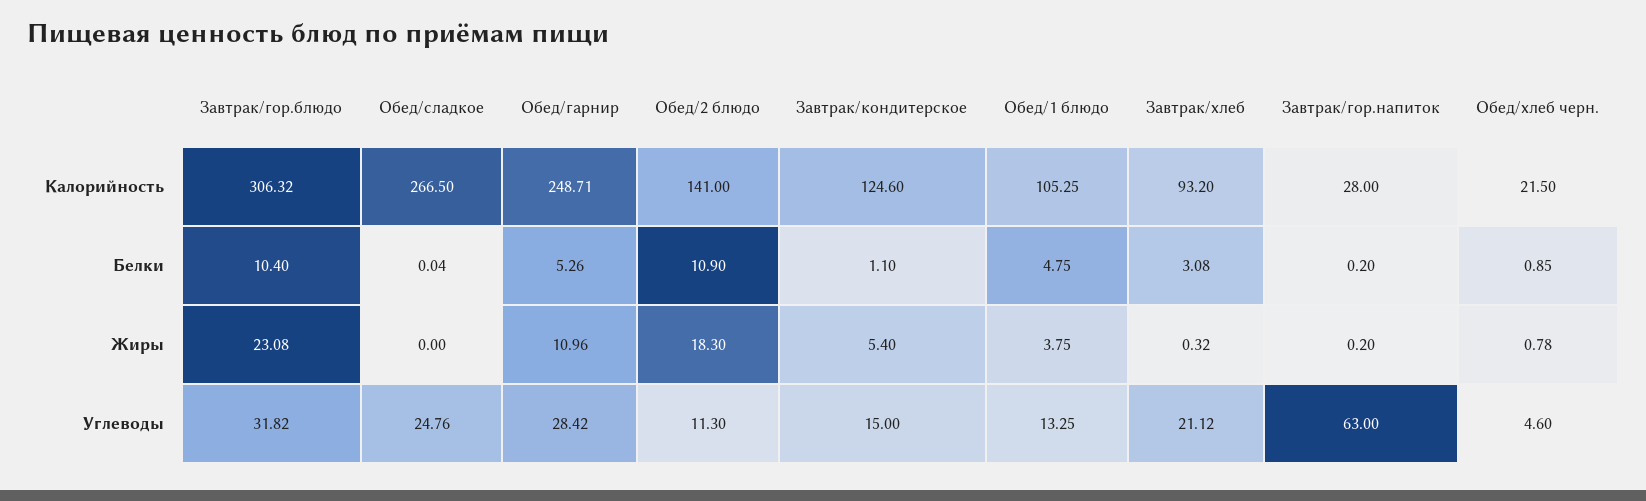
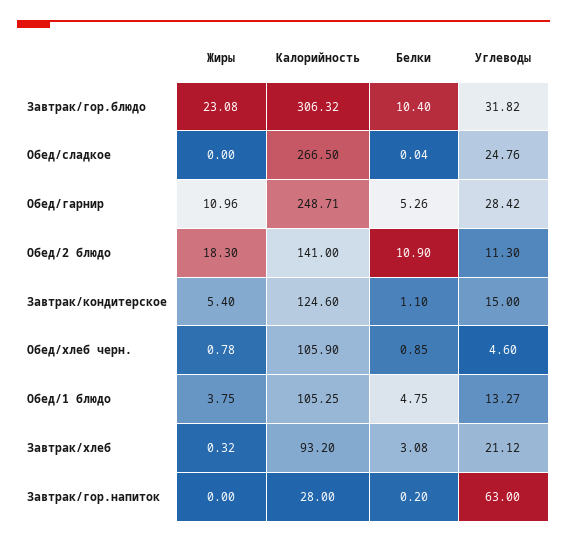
Обед/хлеб черн., Калорийность: 21.5 -> 105.9
Завтрак/гор.напиток, Жиры: 0.2 -> 0
Обед/1 блюдо, Углеводы: 13.25 -> 13.27

